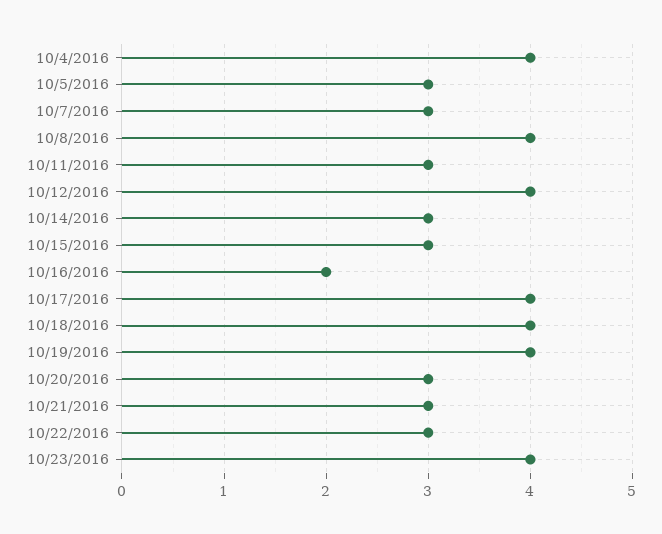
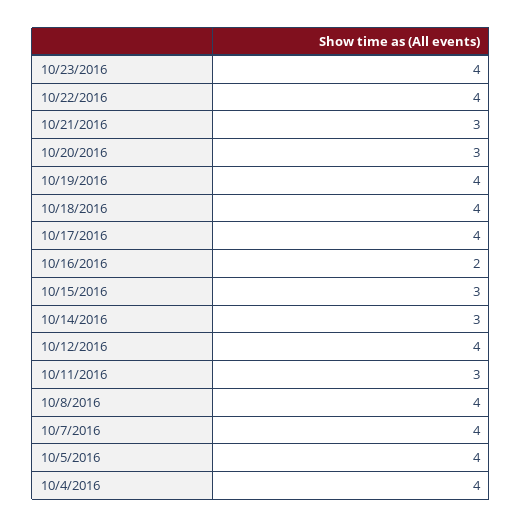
10/5/2016: 3 -> 4
10/7/2016: 3 -> 4
10/22/2016: 3 -> 4

